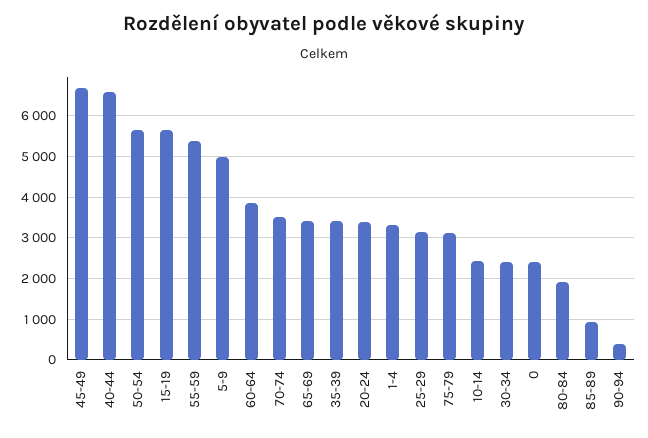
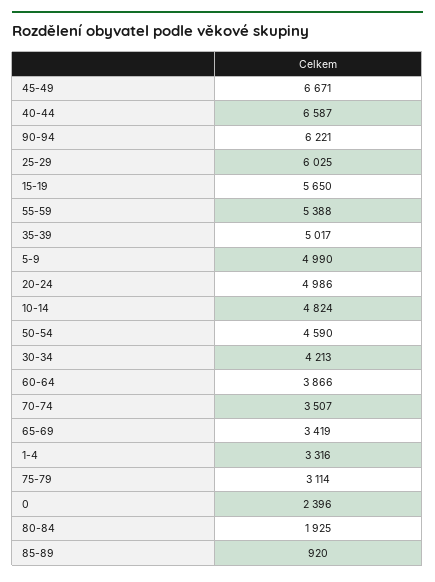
50-54: 5600 -> 4590
35-39: 3400 -> 5017
20-24: 3400 -> 4986
25-29: 3200 -> 6025
10-14: 2400 -> 4824
30-34: 2400 -> 4213
90-94: 400 -> 6221

